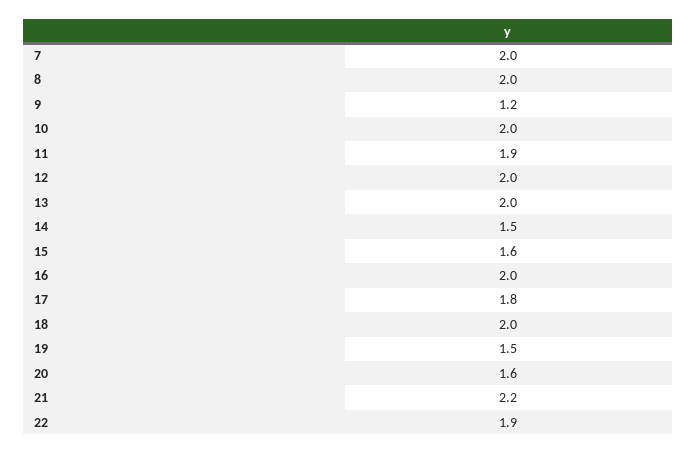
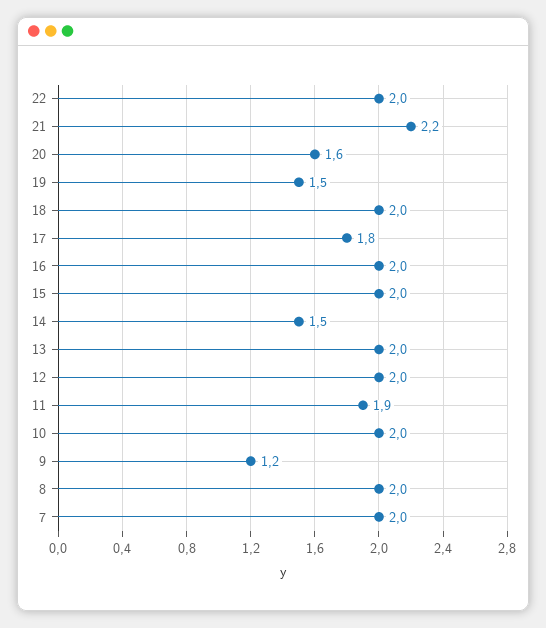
15: 1.6 -> 2
22: 1.9 -> 2

